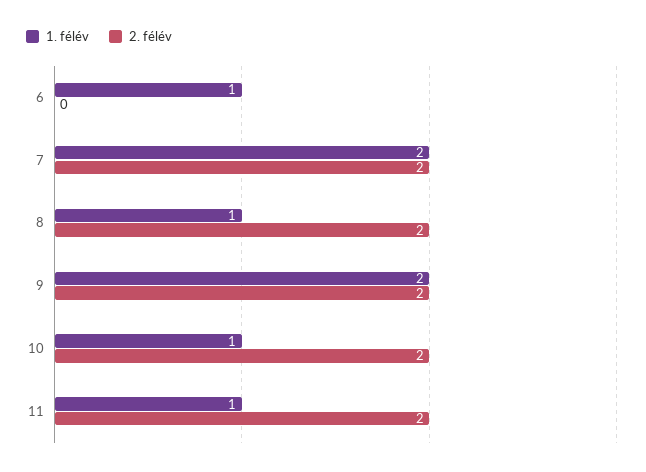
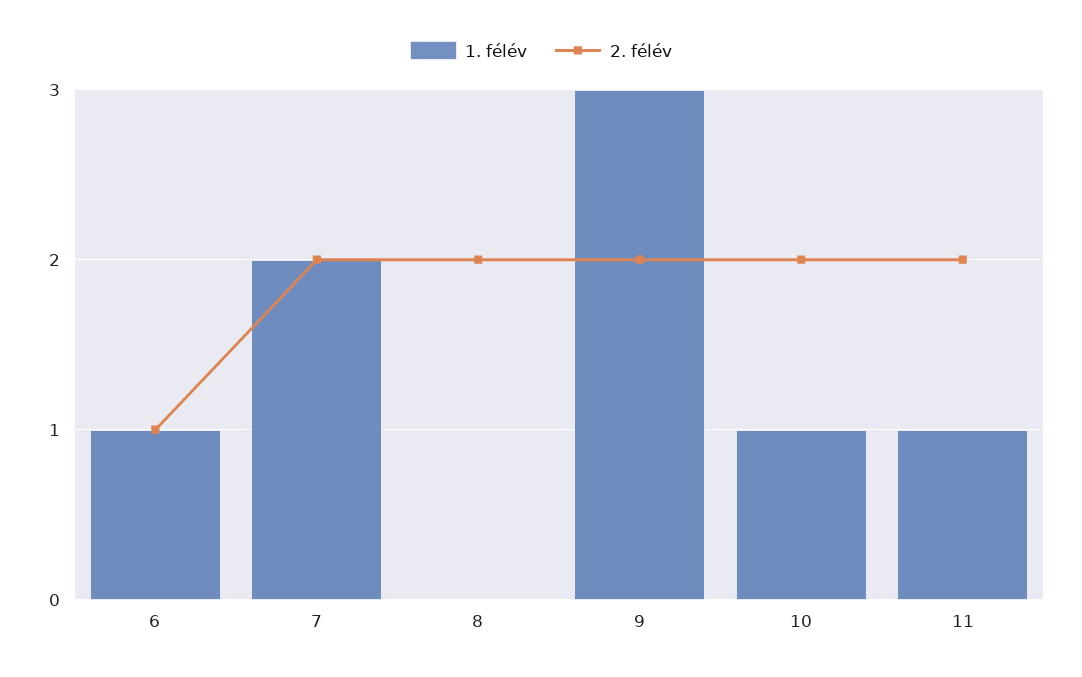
2. félév, 6: 0 -> 1
1. félév, 8: 1 -> 0
1. félév, 9: 2 -> 3

